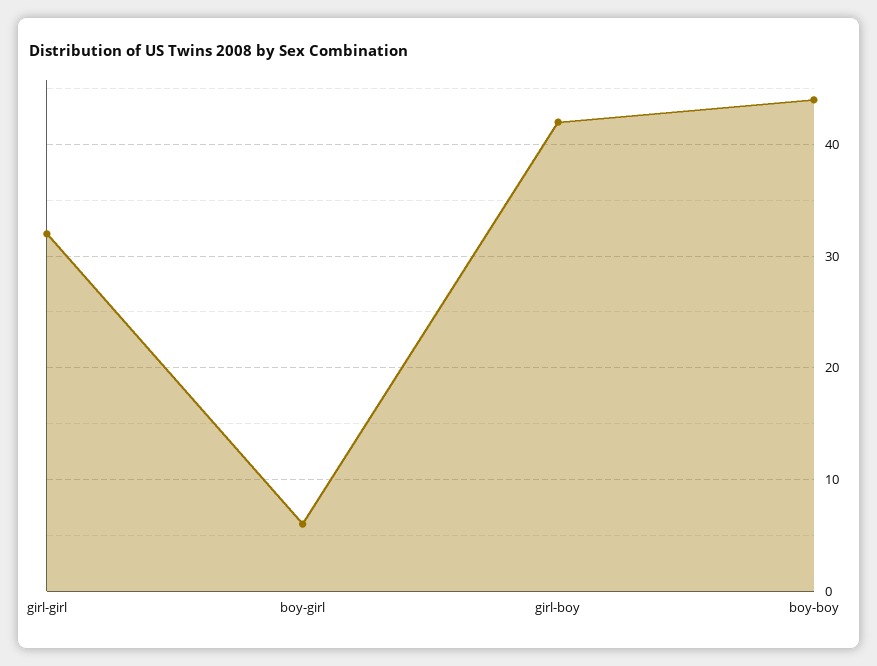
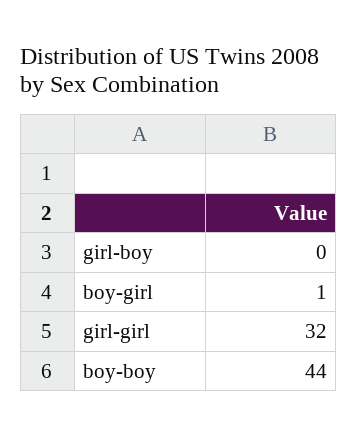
boy-girl: 6 -> 1
girl-boy: 42 -> 0

